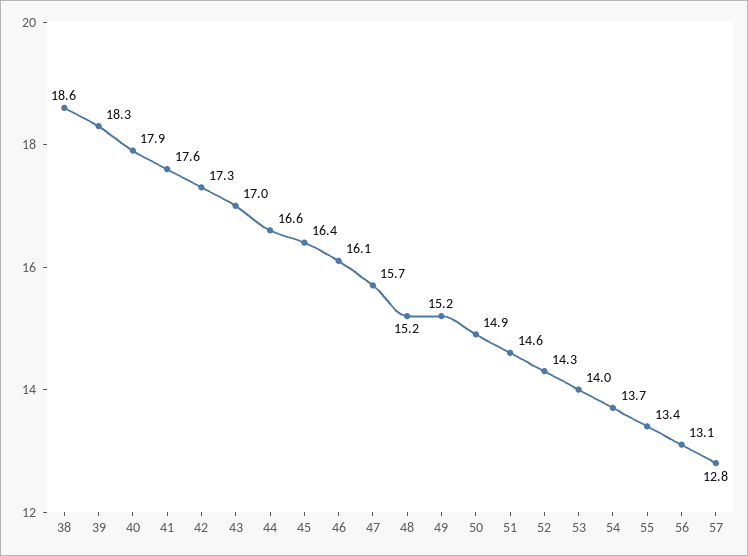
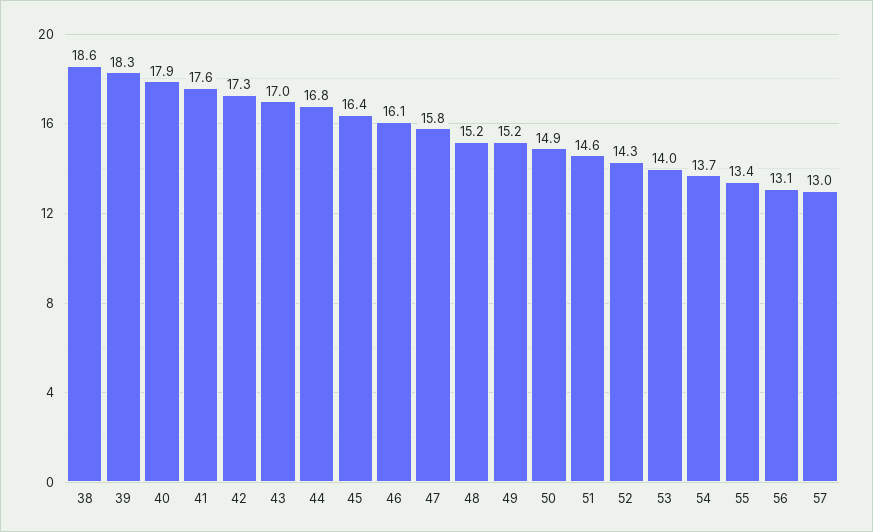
44: 16.6 -> 16.8
47: 15.7 -> 15.8
57: 12.8 -> 13

